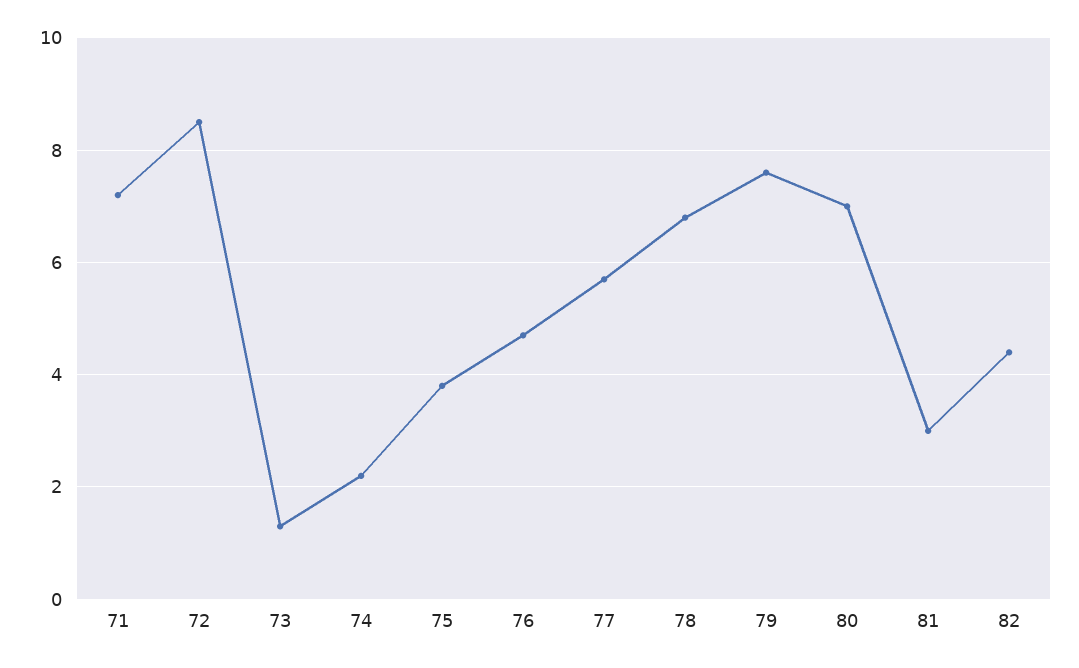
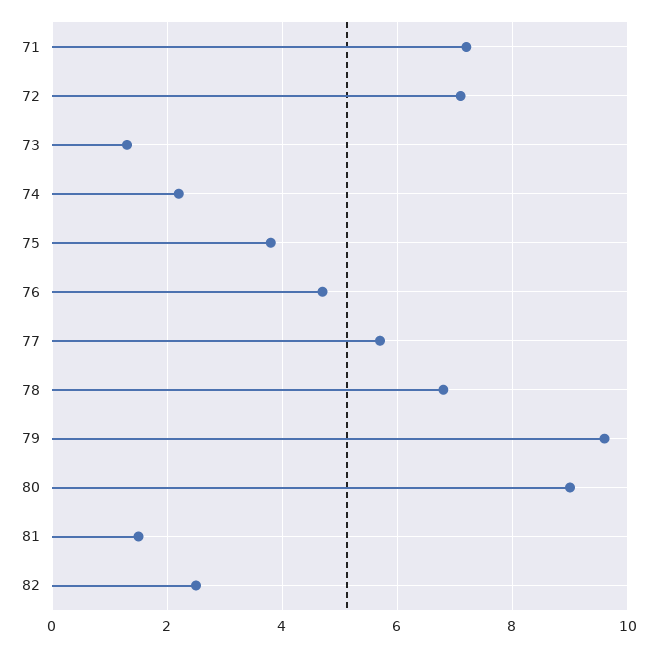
72: 8.5 -> 7
79: 7.5 -> 9.5
80: 7 -> 9
81: 3 -> 1.5
82: 4.5 -> 2.5

